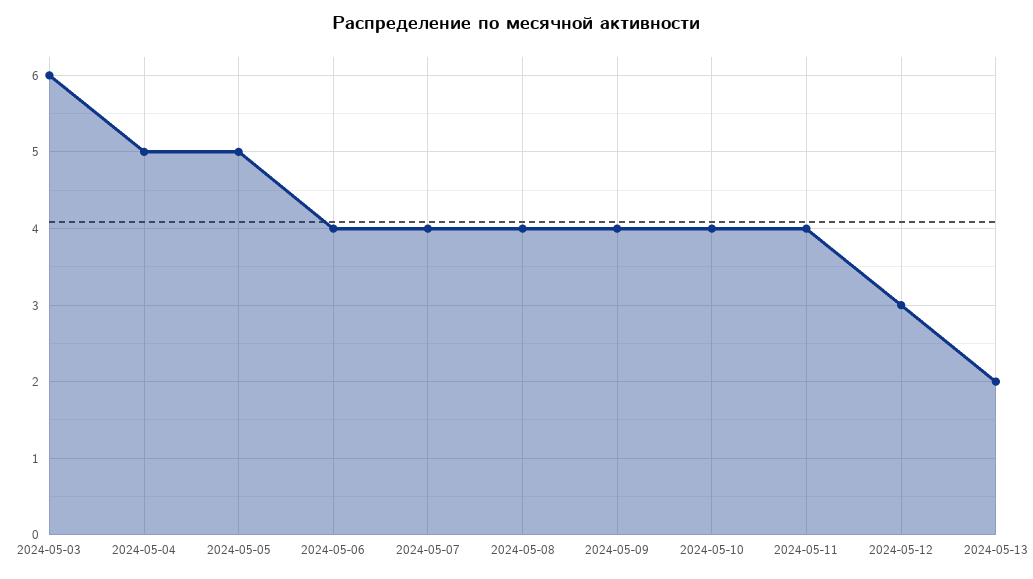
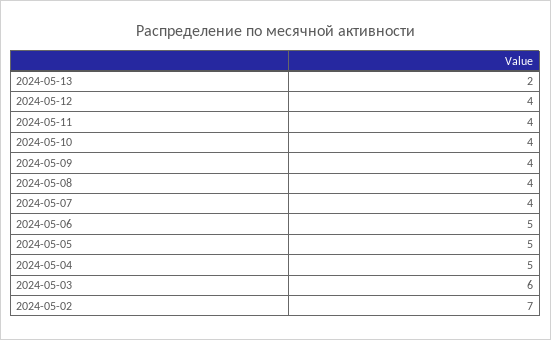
2024-05-06: 4 -> 5
2024-05-12: 3 -> 4
2024-05-02: none -> 7

